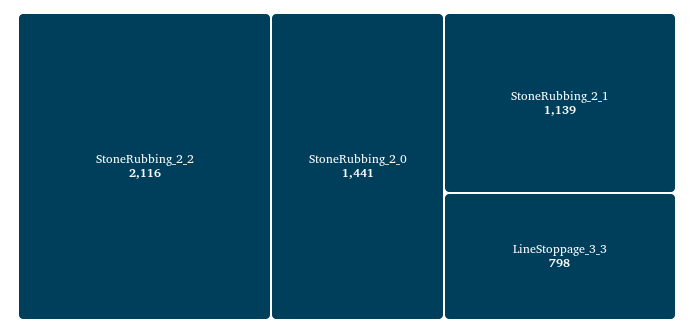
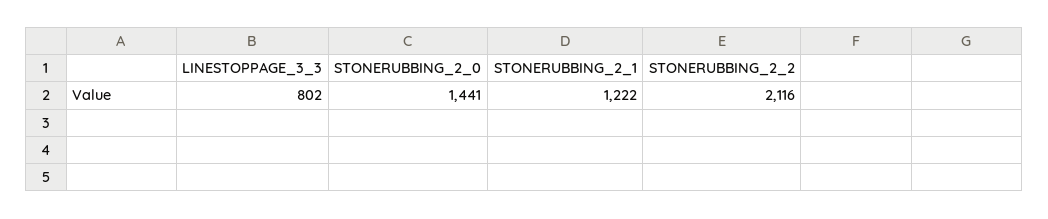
StoneRubbing_2_1: 1139 -> 1222
LineStoppage_3_3: 798 -> 802

